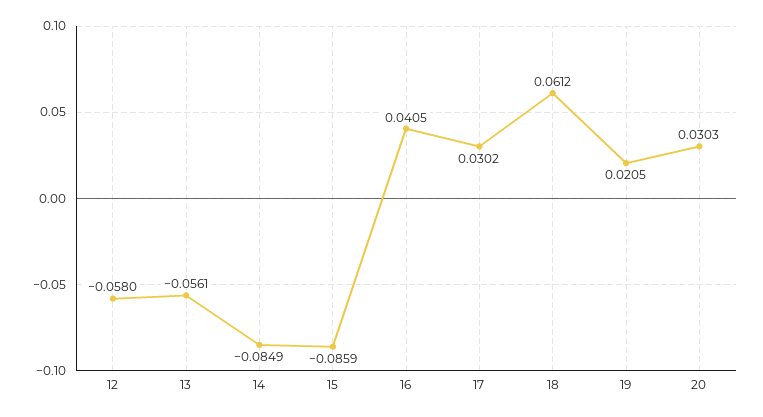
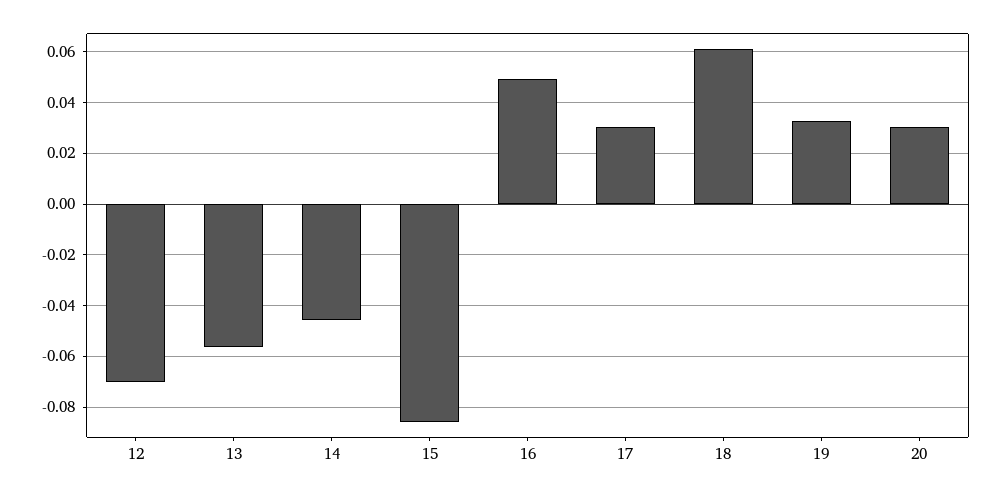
12: -0.058 -> -0.07
14: -0.0849 -> -0.045
16: 0.0405 -> 0.05
19: 0.0205 -> 0.0325

